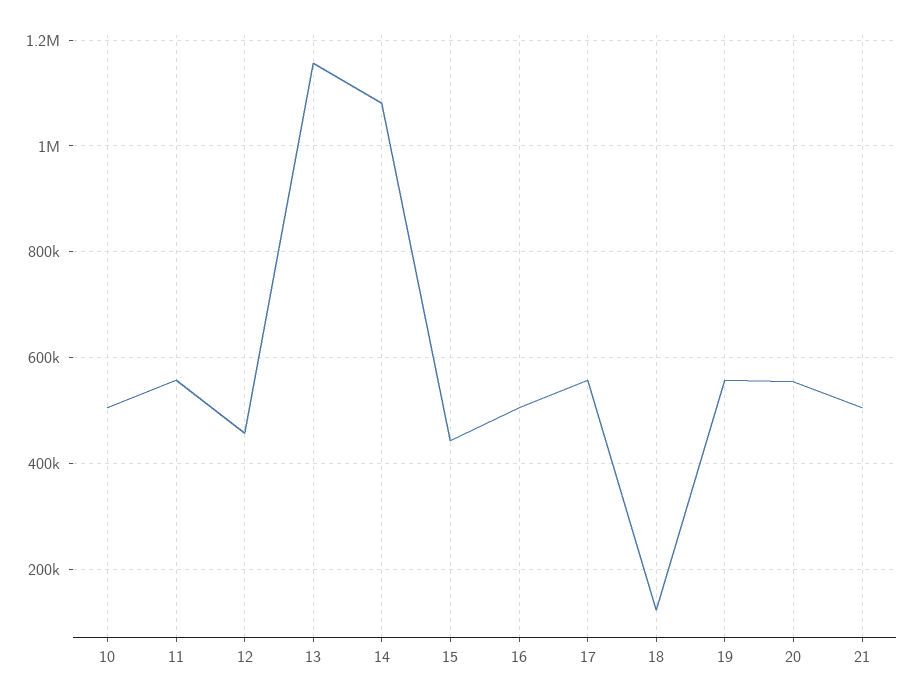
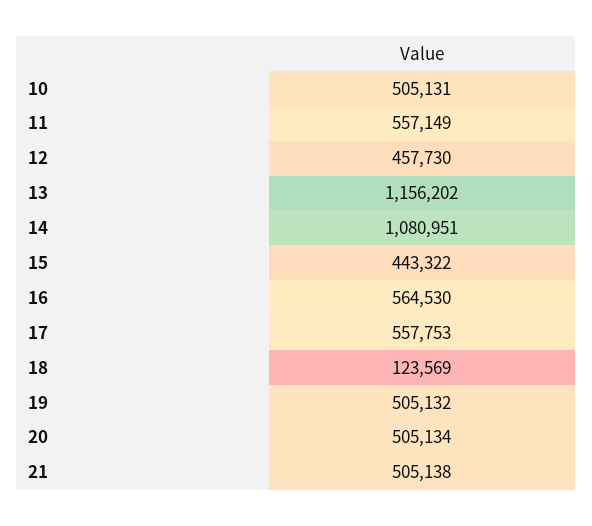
16: 500000 -> 564530
19: 560000 -> 505132
20: 560000 -> 505134

